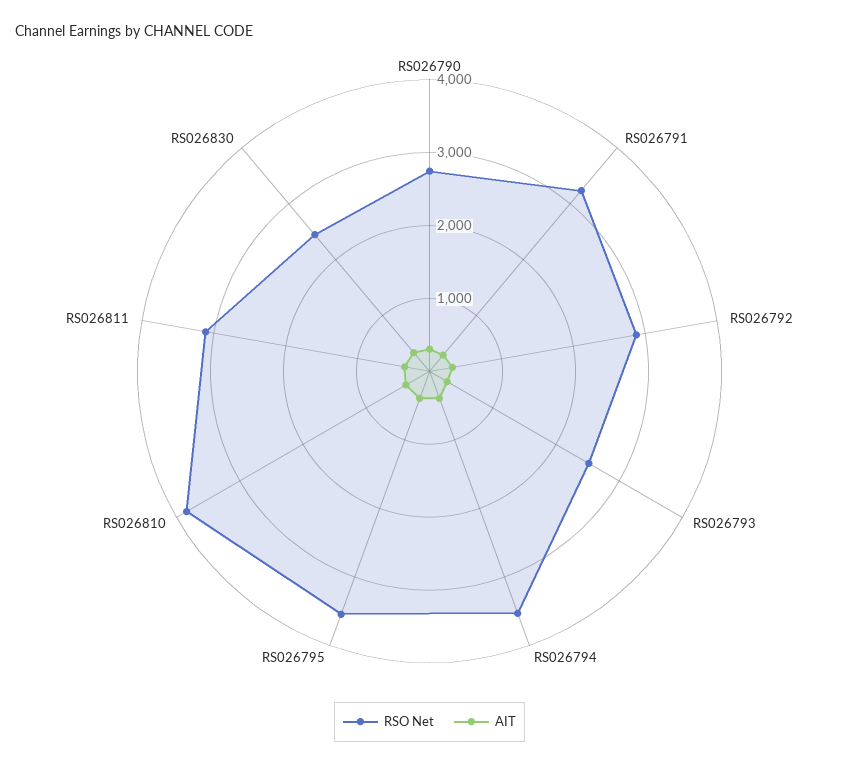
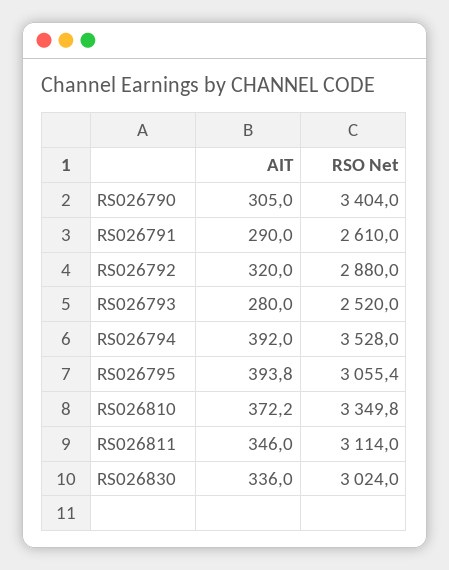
RSO Net, RS026790: 2800 -> 3404
RSO Net, RS026791: 3200 -> 2610
RSO Net, RS026795: 3600 -> 3055.4
RSO Net, RS026810: 3800 -> 3349.8
RSO Net, RS026830: 2400 -> 3024

